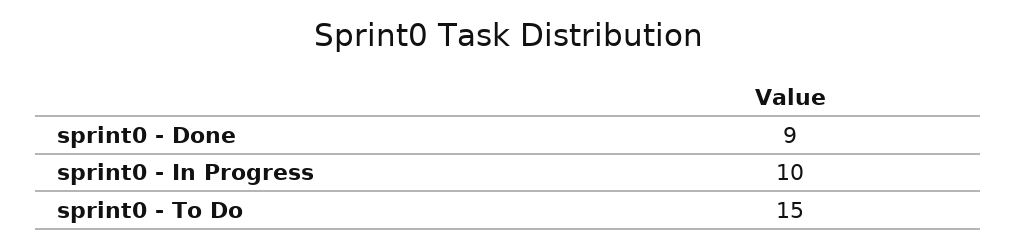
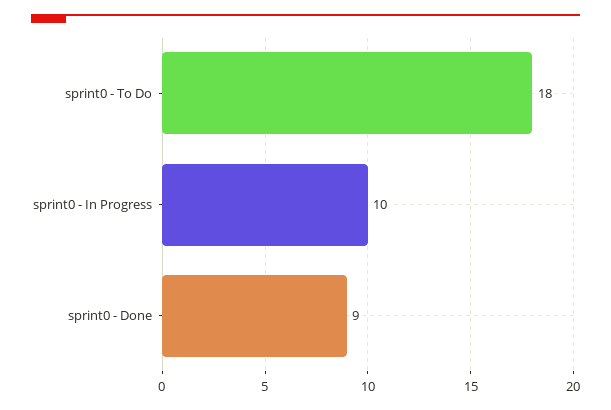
sprint0 - To Do: 15 -> 18

